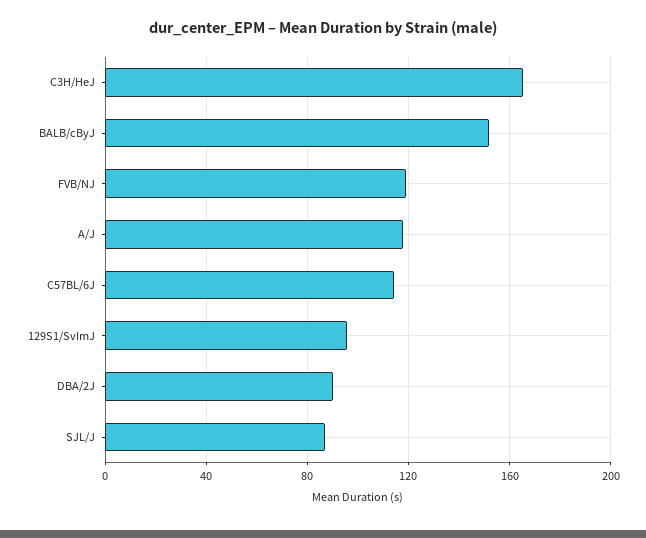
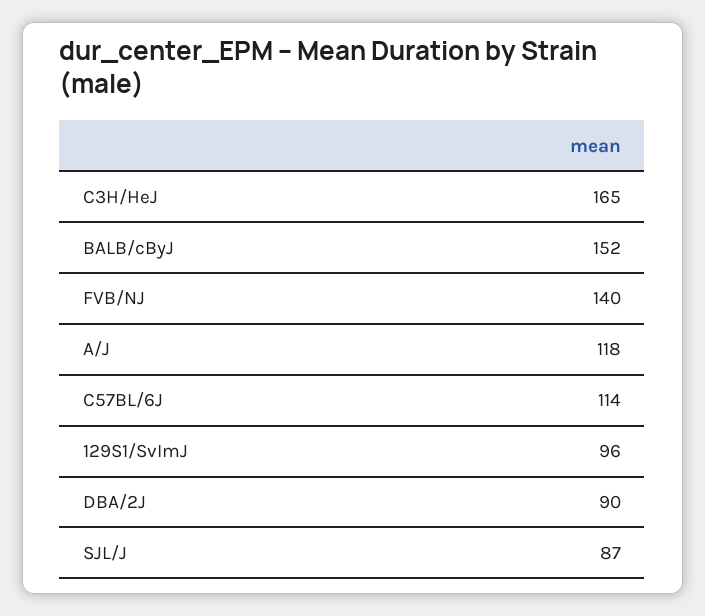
FVB/NJ: 120 -> 140

